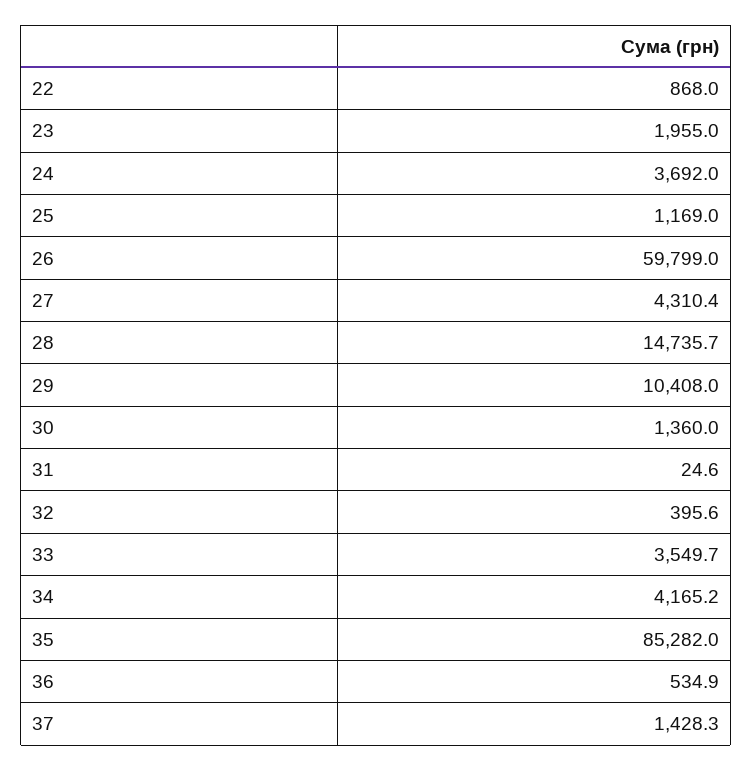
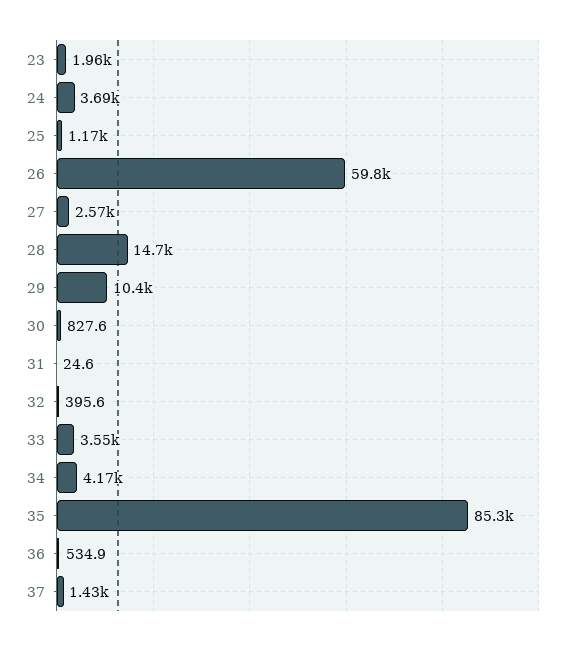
22: 868 -> none
27: 4310.4 -> 2570
30: 1360 -> 827.6

